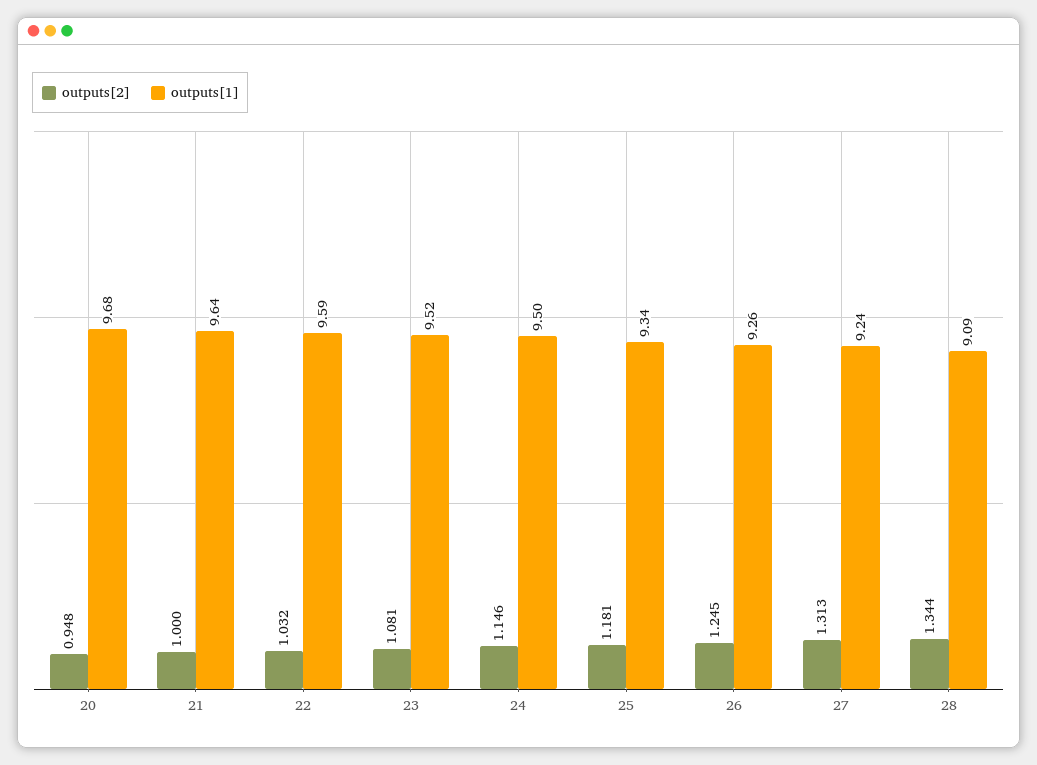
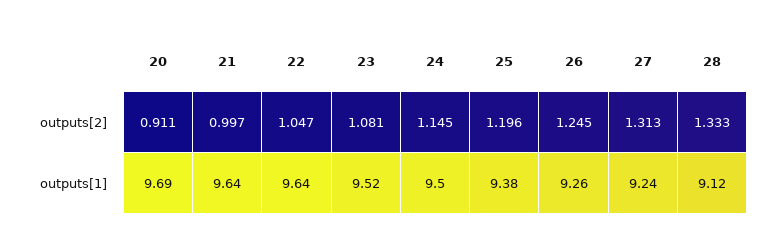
outputs[2], 20: 0.948 -> 0.911
outputs[1], 20: 9.68 -> 9.69
outputs[2], 21: 1 -> 0.997
outputs[2], 22: 1.032 -> 1.047
outputs[1], 22: 9.59 -> 9.64
outputs[2], 24: 1.146 -> 1.145
outputs[2], 25: 1.181 -> 1.196
outputs[1], 25: 9.34 -> 9.38
outputs[2], 28: 1.344 -> 1.333
outputs[1], 28: 9.09 -> 9.12

